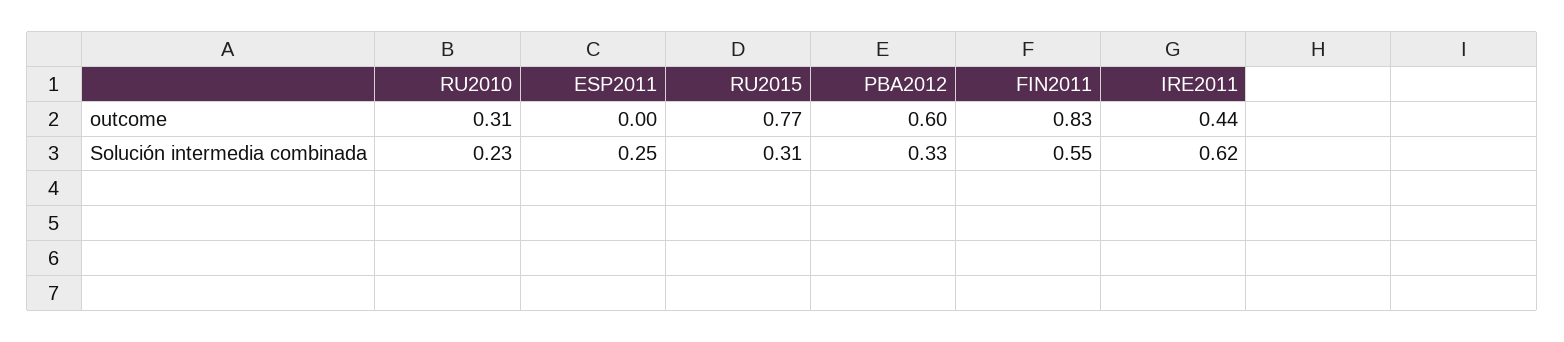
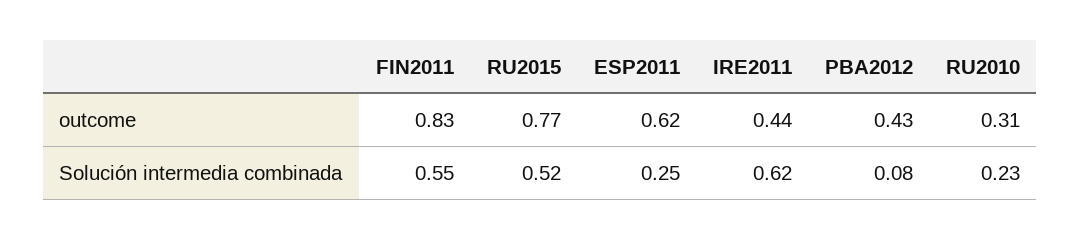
ESP2011, outcome: 0 -> 0.62
PBA2012, outcome: 0.6 -> 0.43
RU2015, Solución intermedia combinada: 0.31 -> 0.52
PBA2012, Solución intermedia combinada: 0.33 -> 0.08

